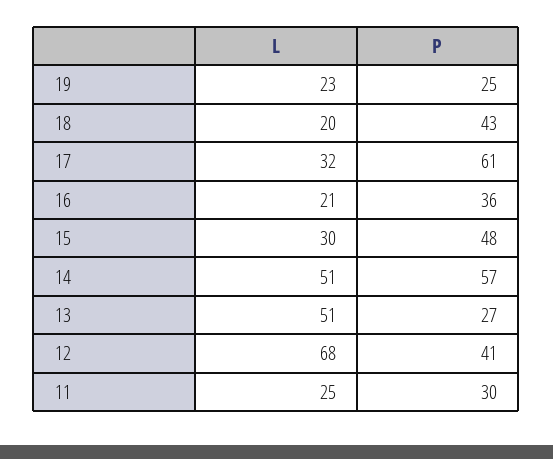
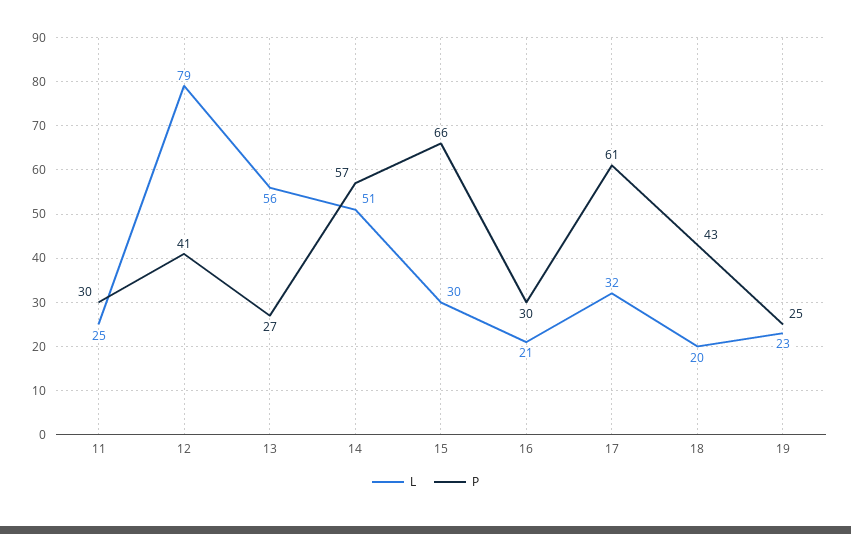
P, 16: 36 -> 30
P, 15: 48 -> 66
L, 13: 51 -> 56
L, 12: 68 -> 79

